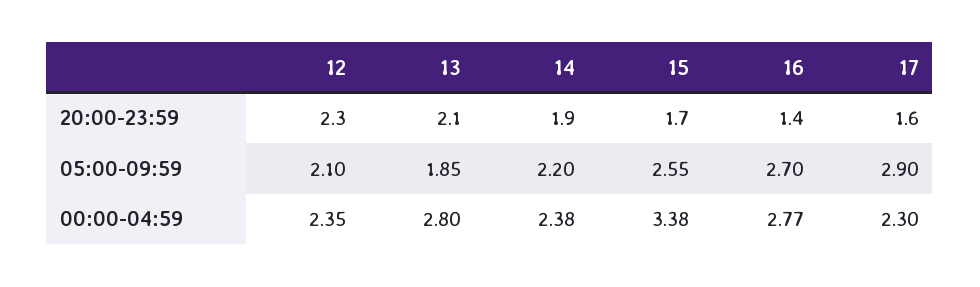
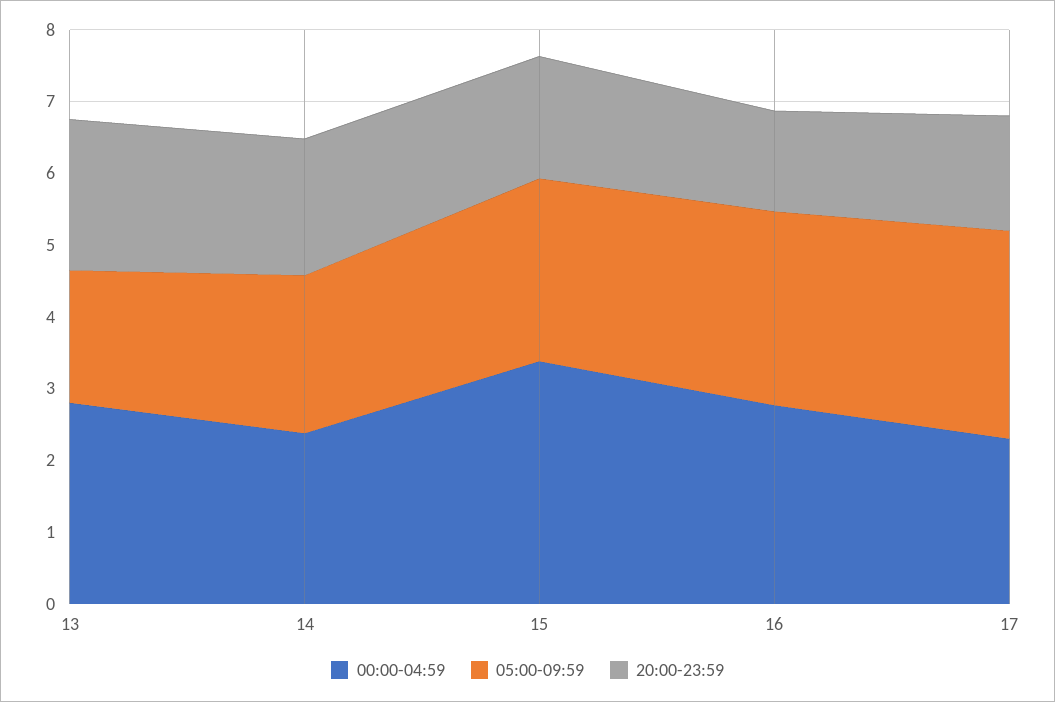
20:00-23:59, 12: 2.3 -> none
05:00-09:59, 12: 2.1 -> none
00:00-04:59, 12: 2.35 -> none

